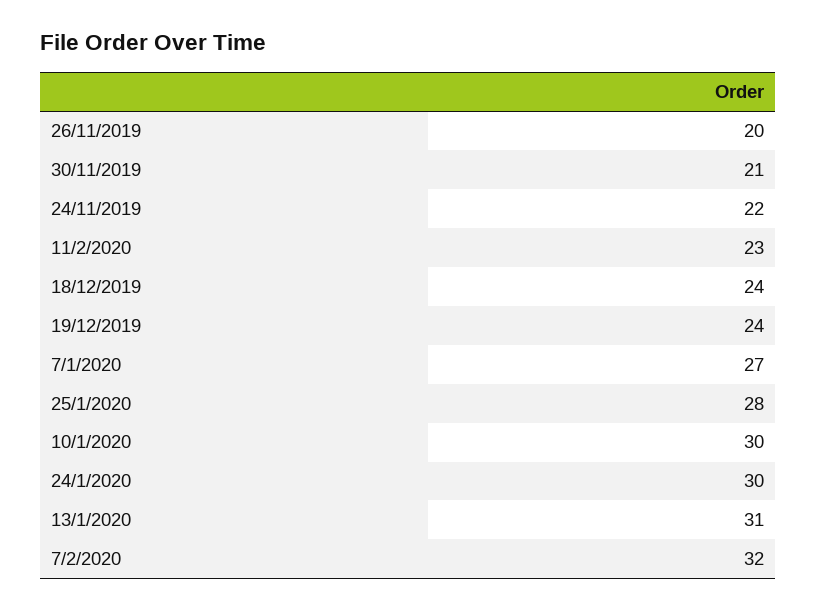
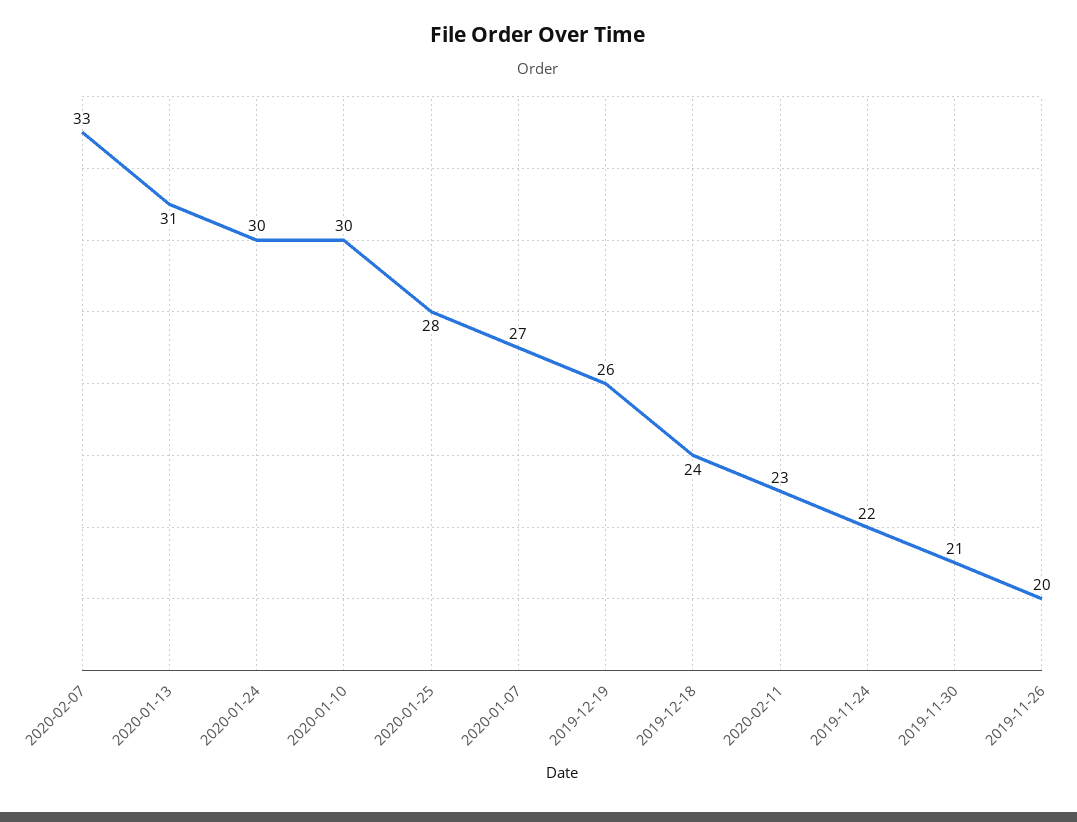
19/12/2019: 24 -> 26
7/2/2020: 32 -> 33

